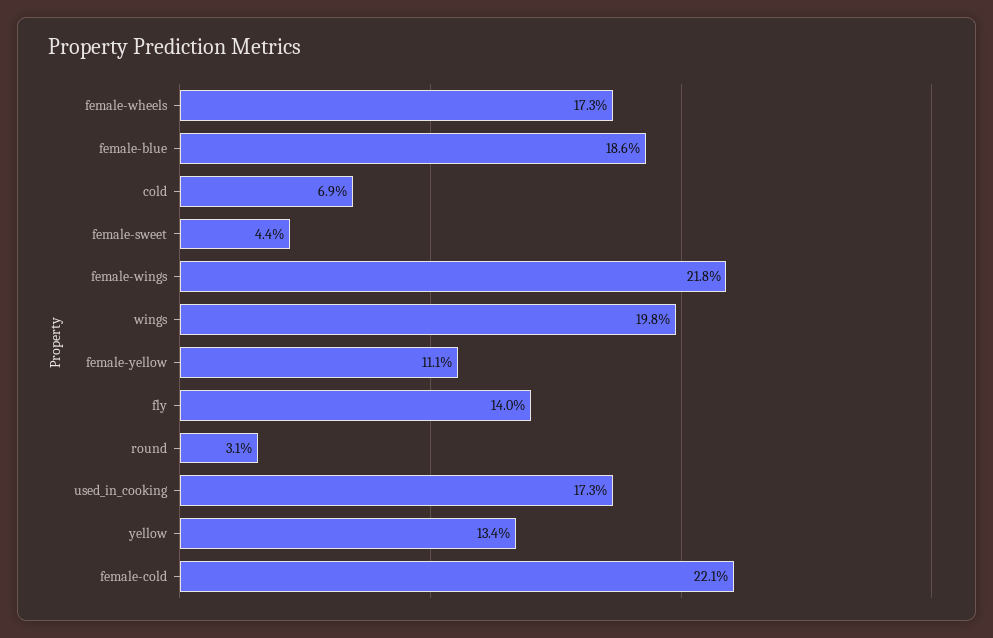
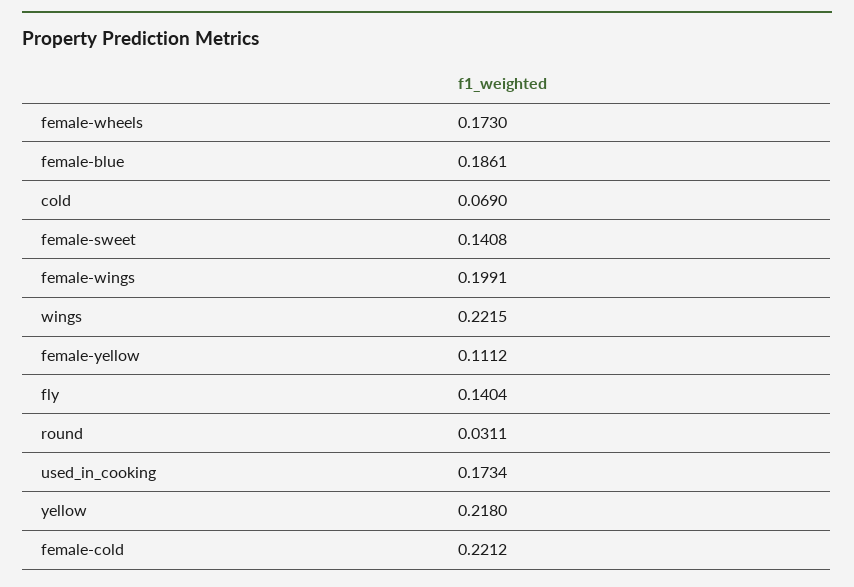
female-sweet: 0.044 -> 0.1408
female-wings: 0.218 -> 0.1991
wings: 0.198 -> 0.2215
yellow: 0.134 -> 0.218

